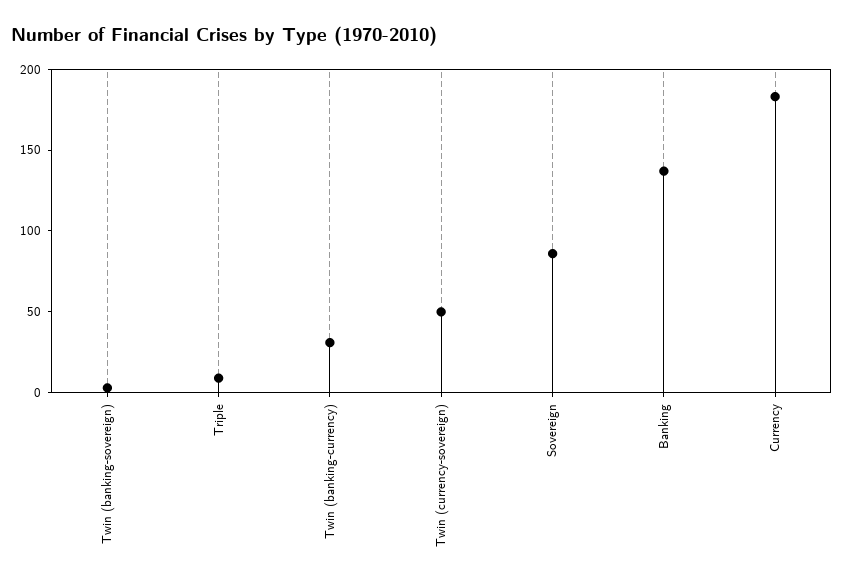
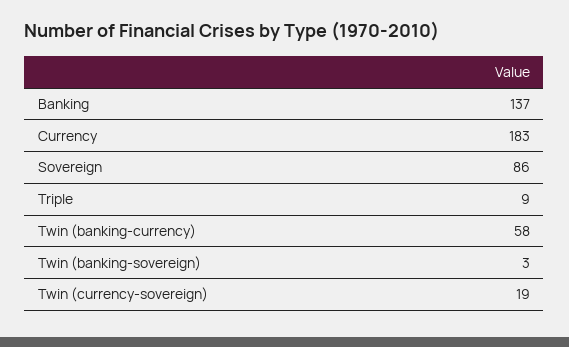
Twin (banking-currency): 30 -> 58
Twin (currency-sovereign): 50 -> 19

